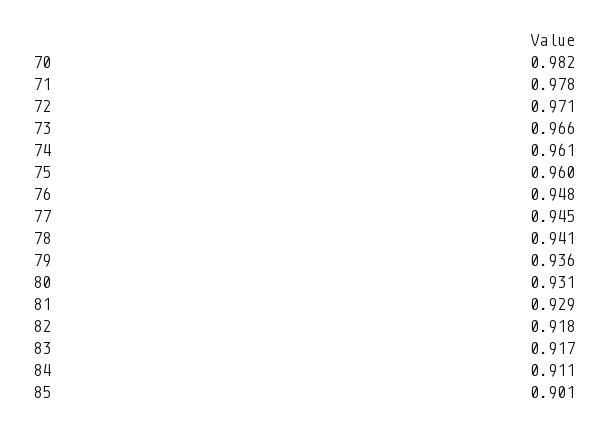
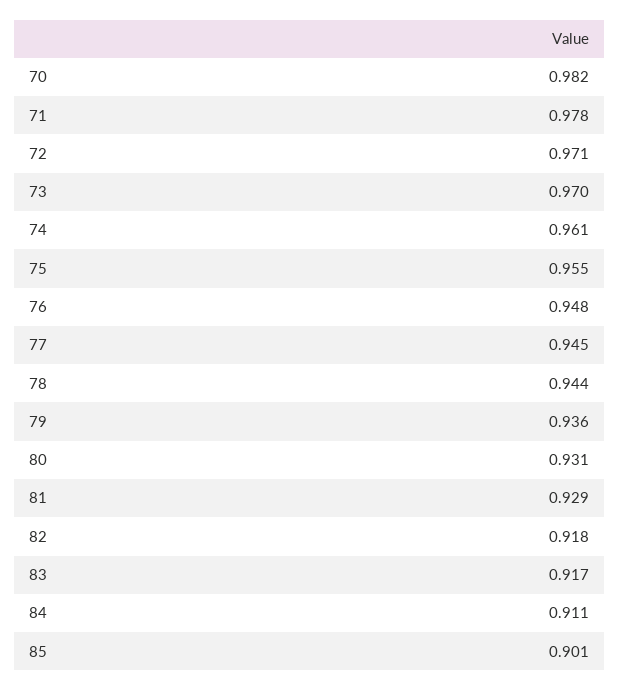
73: 0.966 -> 0.97
75: 0.96 -> 0.955
78: 0.941 -> 0.944

